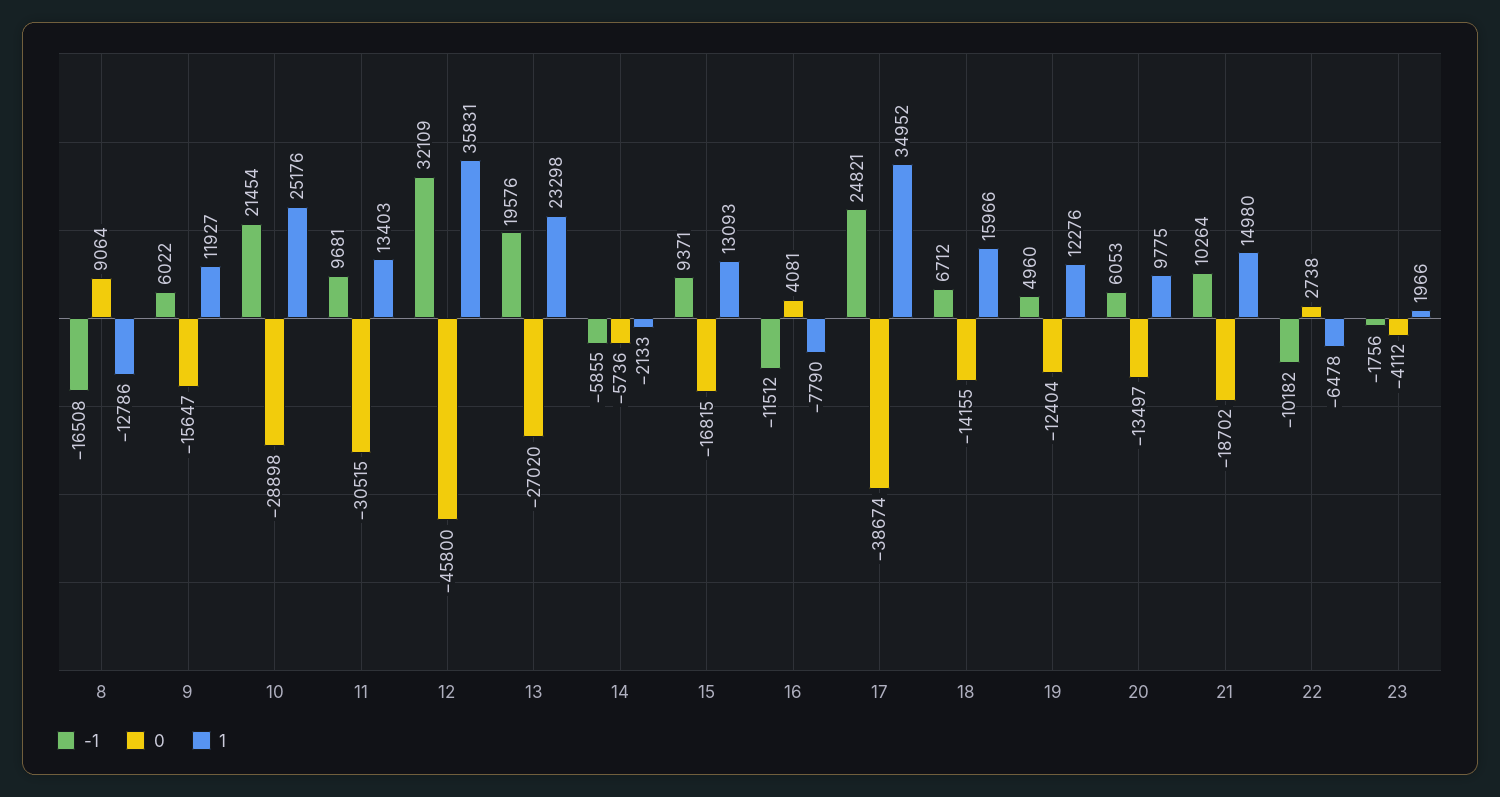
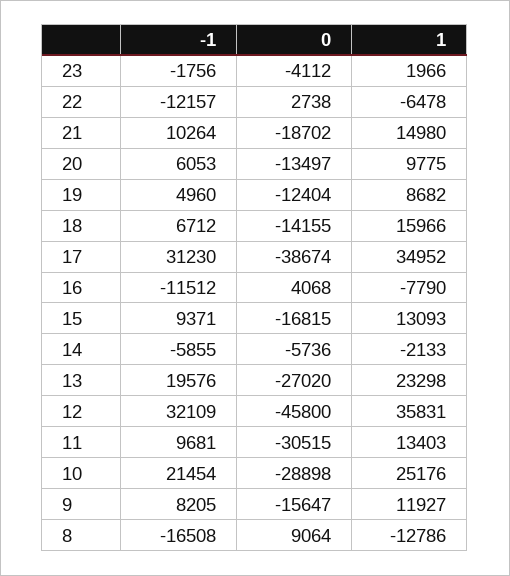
-1, 9: 6022 -> 8205
0, 16: 4081 -> 4068
-1, 17: 24821 -> 31230
1, 19: 12276 -> 8682
-1, 22: -10182 -> -12157

